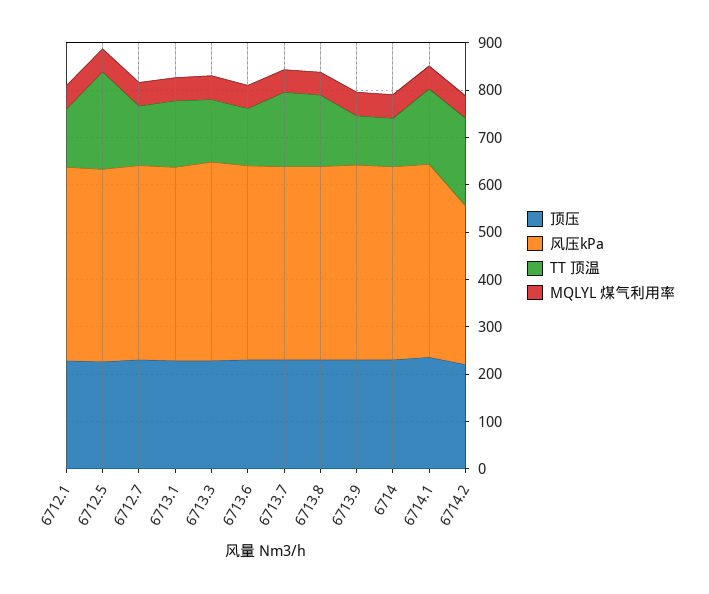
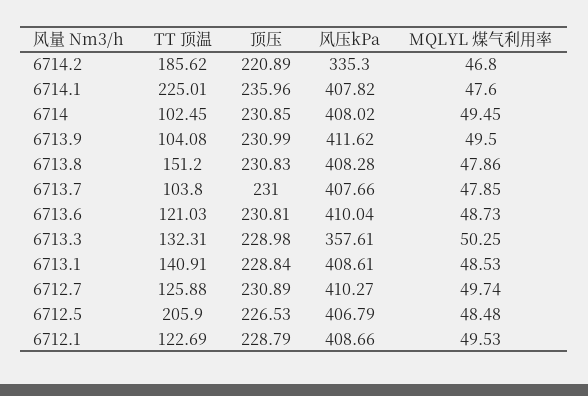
风压kPa, 6713.3: 420 -> 357.61
TT 顶温, 6713.7: 160 -> 103.8
TT 顶温, 6714.1: 160 -> 225.01

